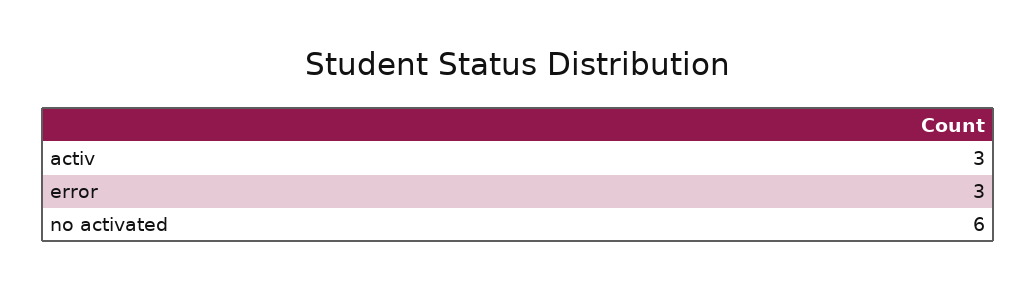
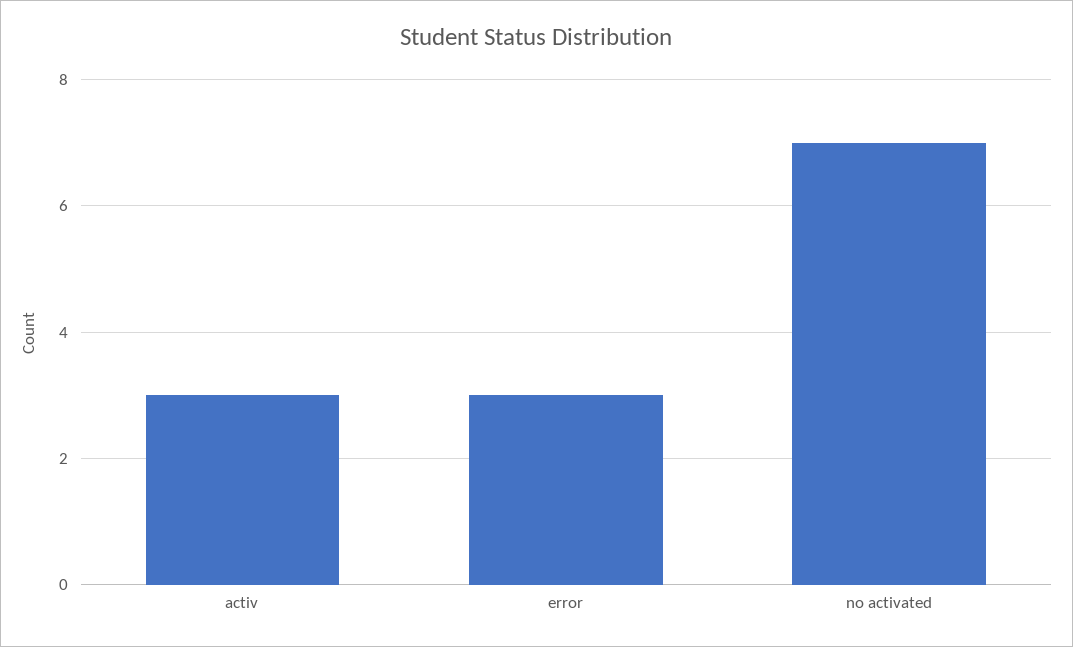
no activated: 6 -> 7

